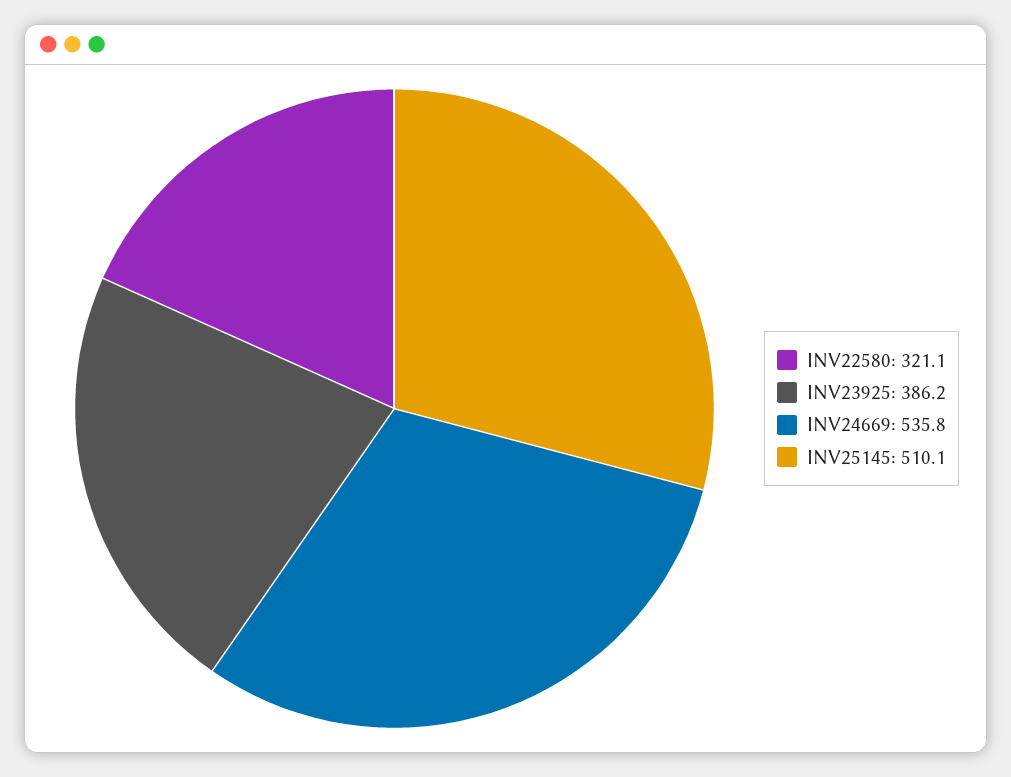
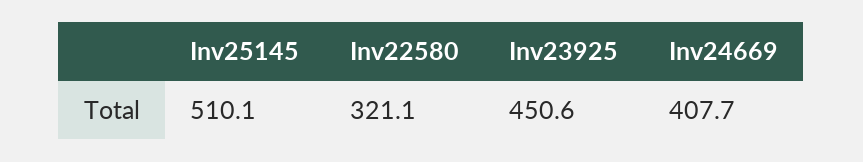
INV23925: 386.2 -> 450.6
INV24669: 535.8 -> 407.7

